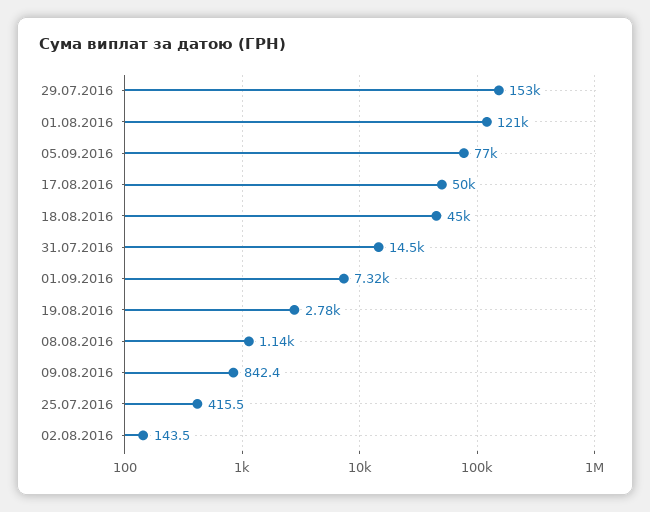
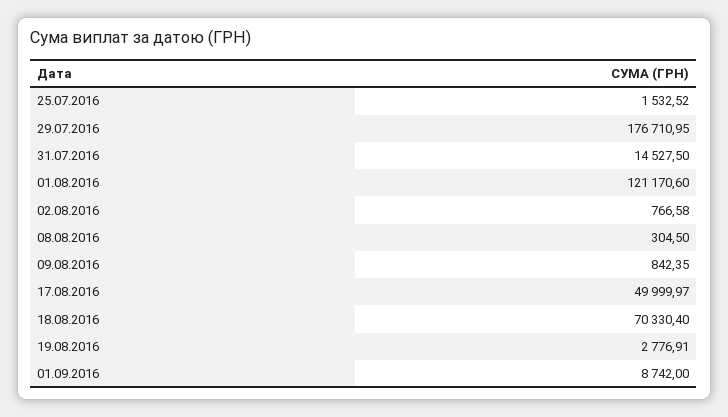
29.07.2016: 153000 -> 176710.95
05.09.2016: 77000 -> none
18.08.2016: 45000 -> 70330.4
01.09.2016: 7320 -> 8742
08.08.2016: 1140 -> 304.5
25.07.2016: 415.5 -> 1532.52
02.08.2016: 143.5 -> 766.58

